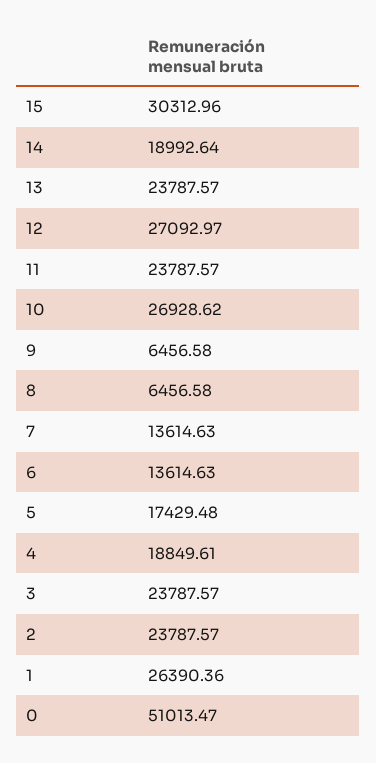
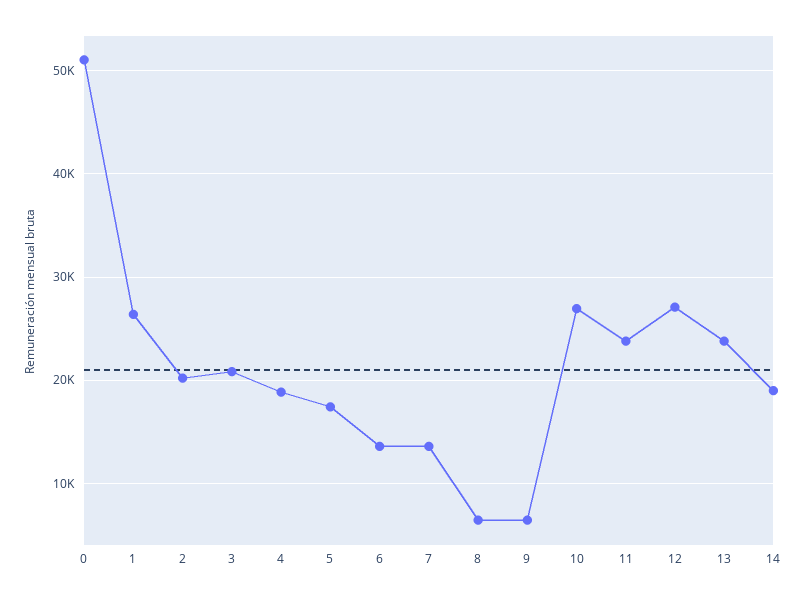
15: 30312.96 -> none
3: 23787.57 -> 21000
2: 23787.57 -> 20000

